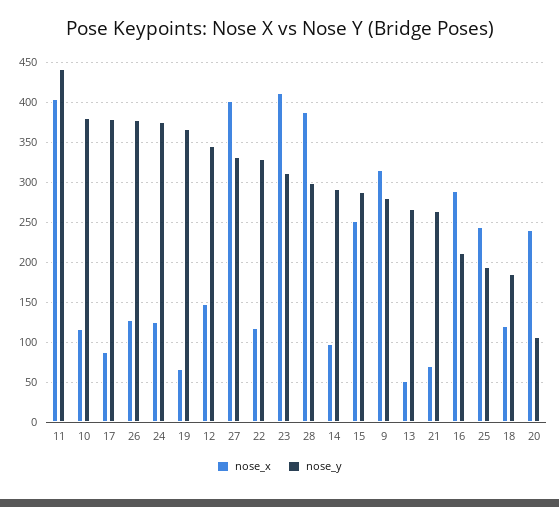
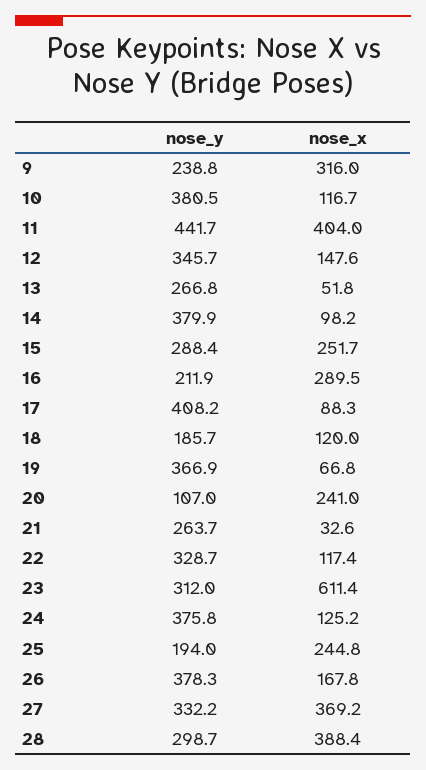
nose_y, 17: 380 -> 408.2
nose_x, 26: 130 -> 167.8
nose_x, 27: 400 -> 369.2
nose_x, 23: 410 -> 611.4
nose_y, 14: 290 -> 379.9
nose_y, 9: 280 -> 238.8
nose_x, 21: 70 -> 32.6

